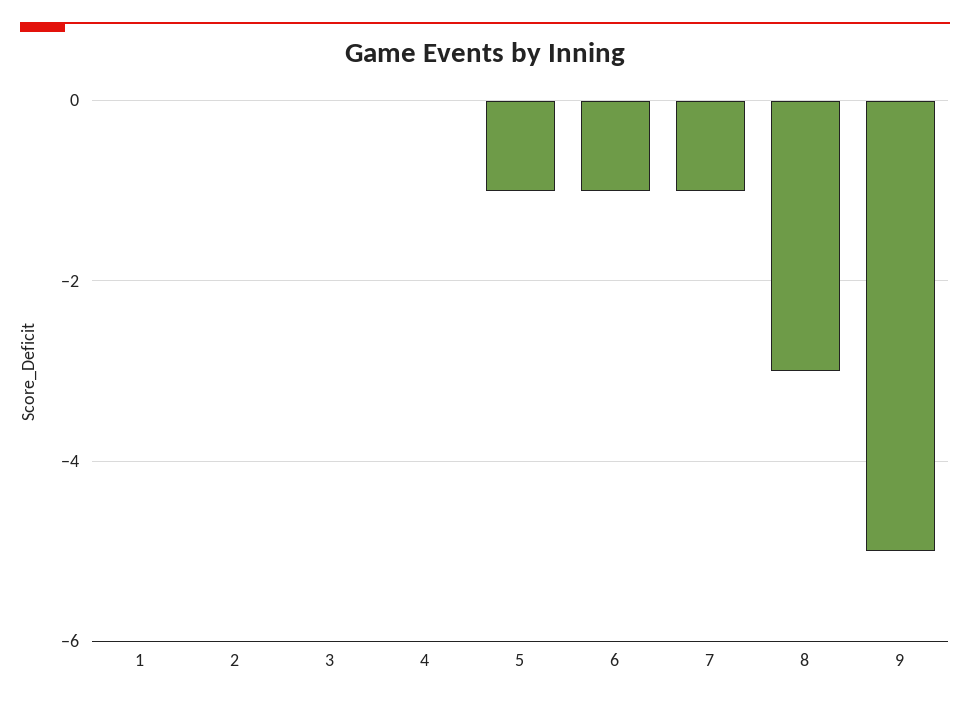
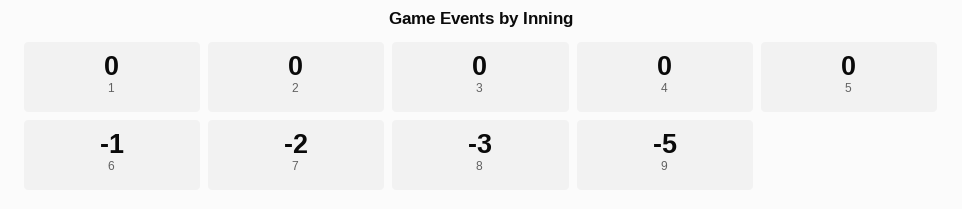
5: -1 -> 0
7: -1 -> -2

